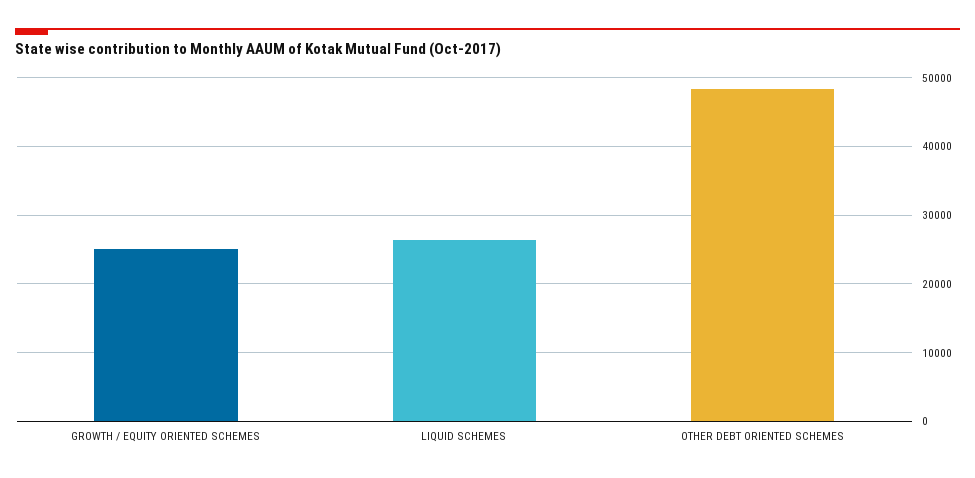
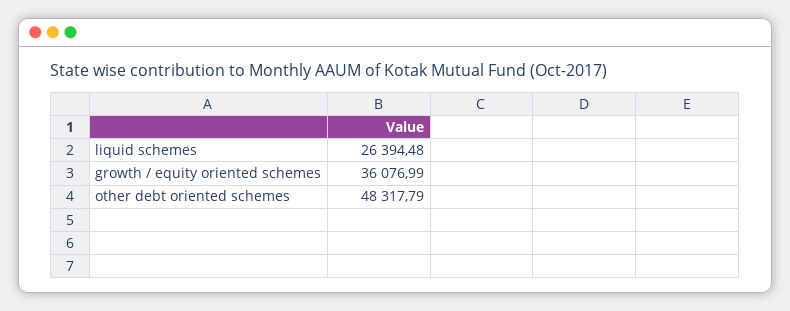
GROWTH / EQUITY ORIENTED SCHEMES: 25000 -> 36076.99

